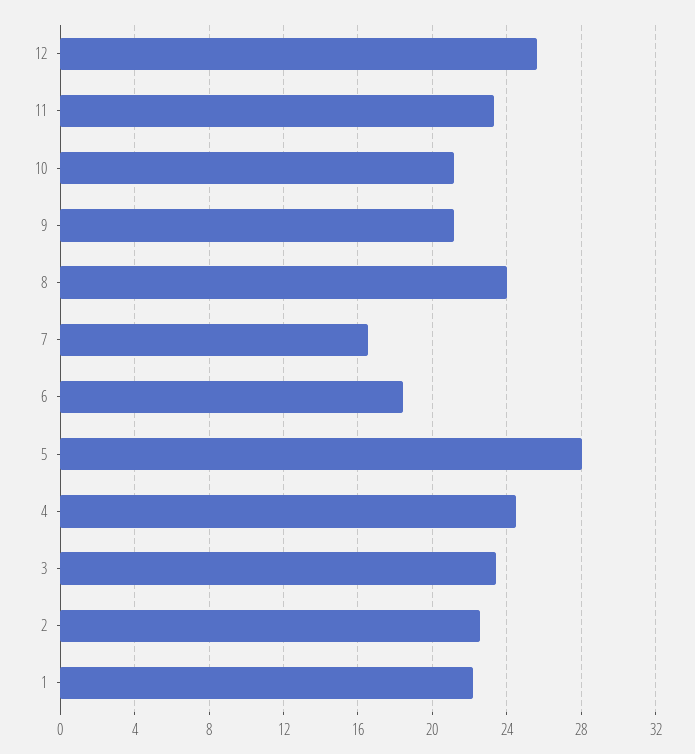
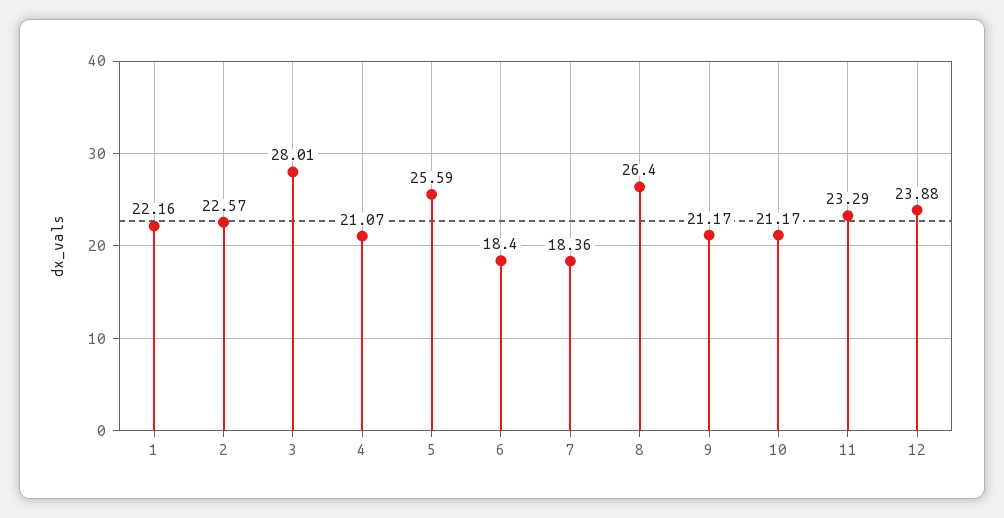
12: 25.5 -> 23.88
8: 24 -> 26.4
7: 16.5 -> 18.36
5: 28 -> 25.59
4: 24.5 -> 21.07
3: 23.5 -> 28.01

